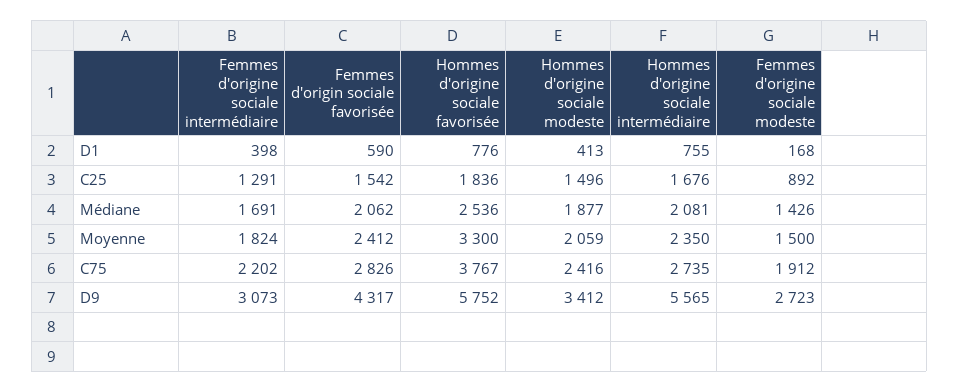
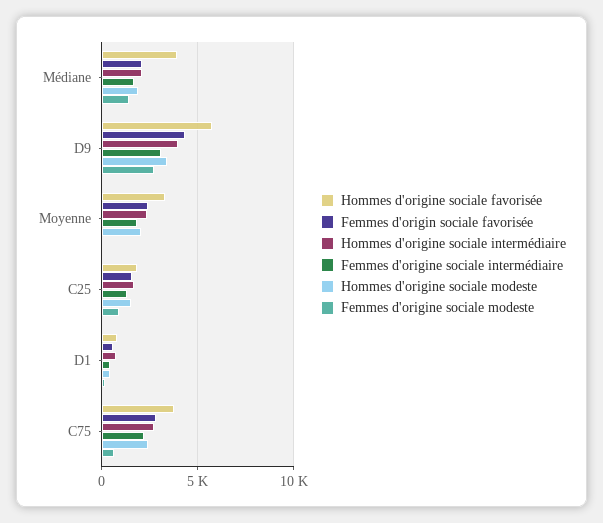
Hommes d'origine sociale favorisée, Médiane: 2536 -> 4000
Femmes d'origine sociale modeste, Moyenne: 1500 -> 0
Femmes d'origine sociale modeste, C75: 1912 -> 500
Hommes d'origine sociale intermédiaire, D9: 5565 -> 4000

